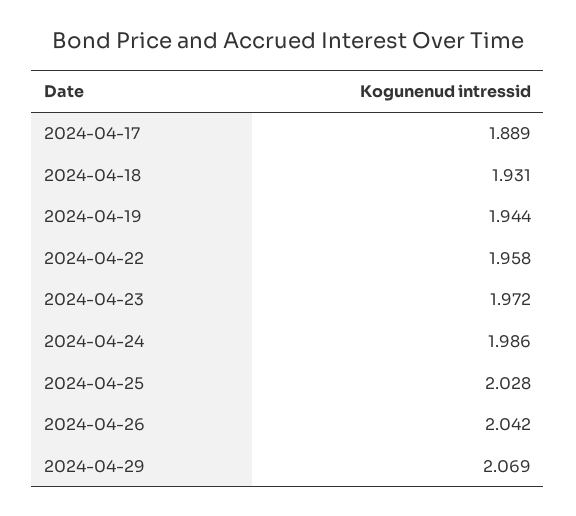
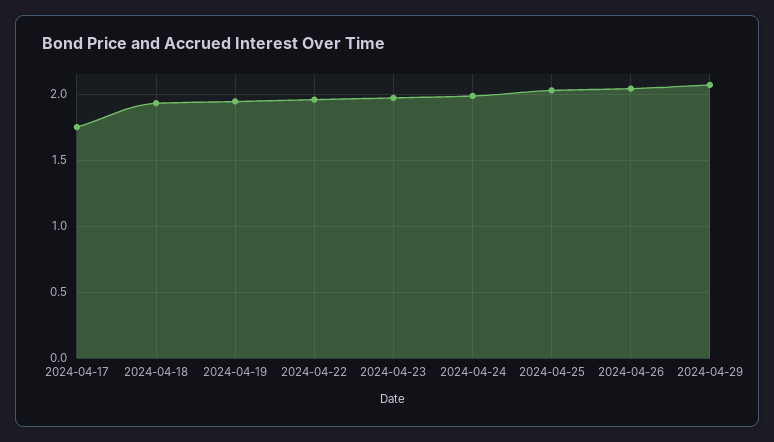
2024-04-17: 1.889 -> 1.75

